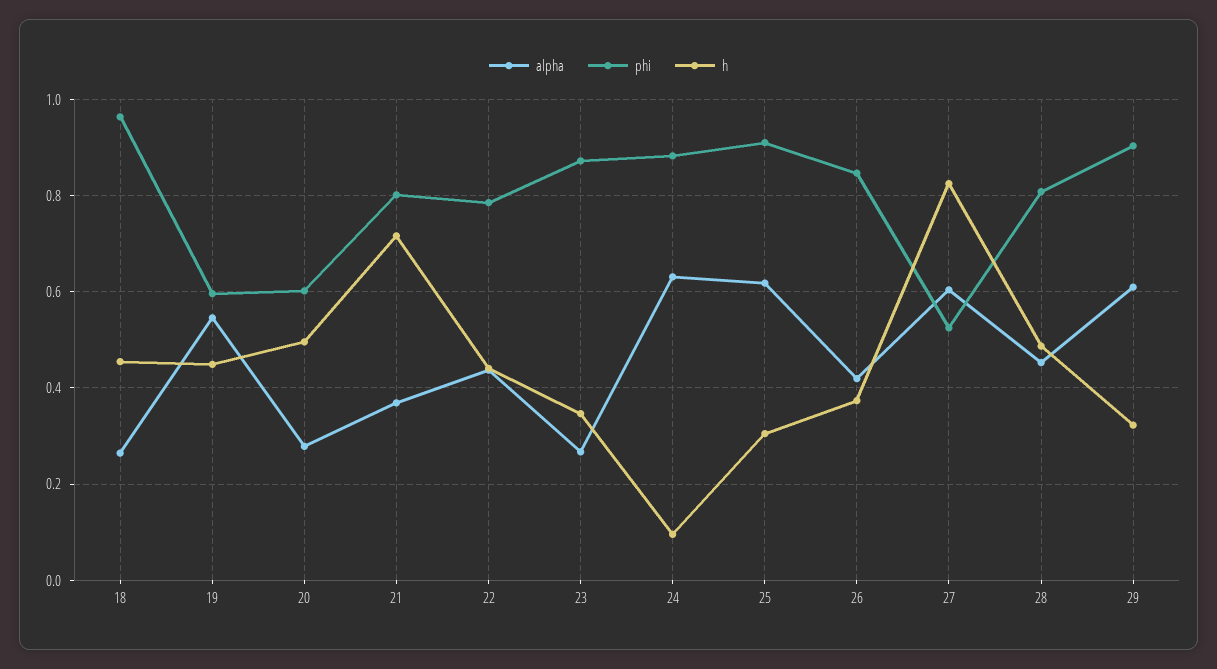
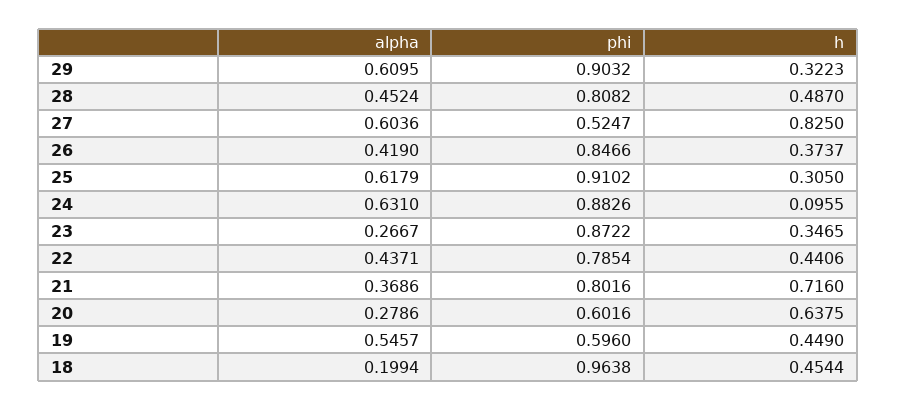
alpha, 18: 0.26 -> 0.1994
h, 20: 0.5 -> 0.6375

